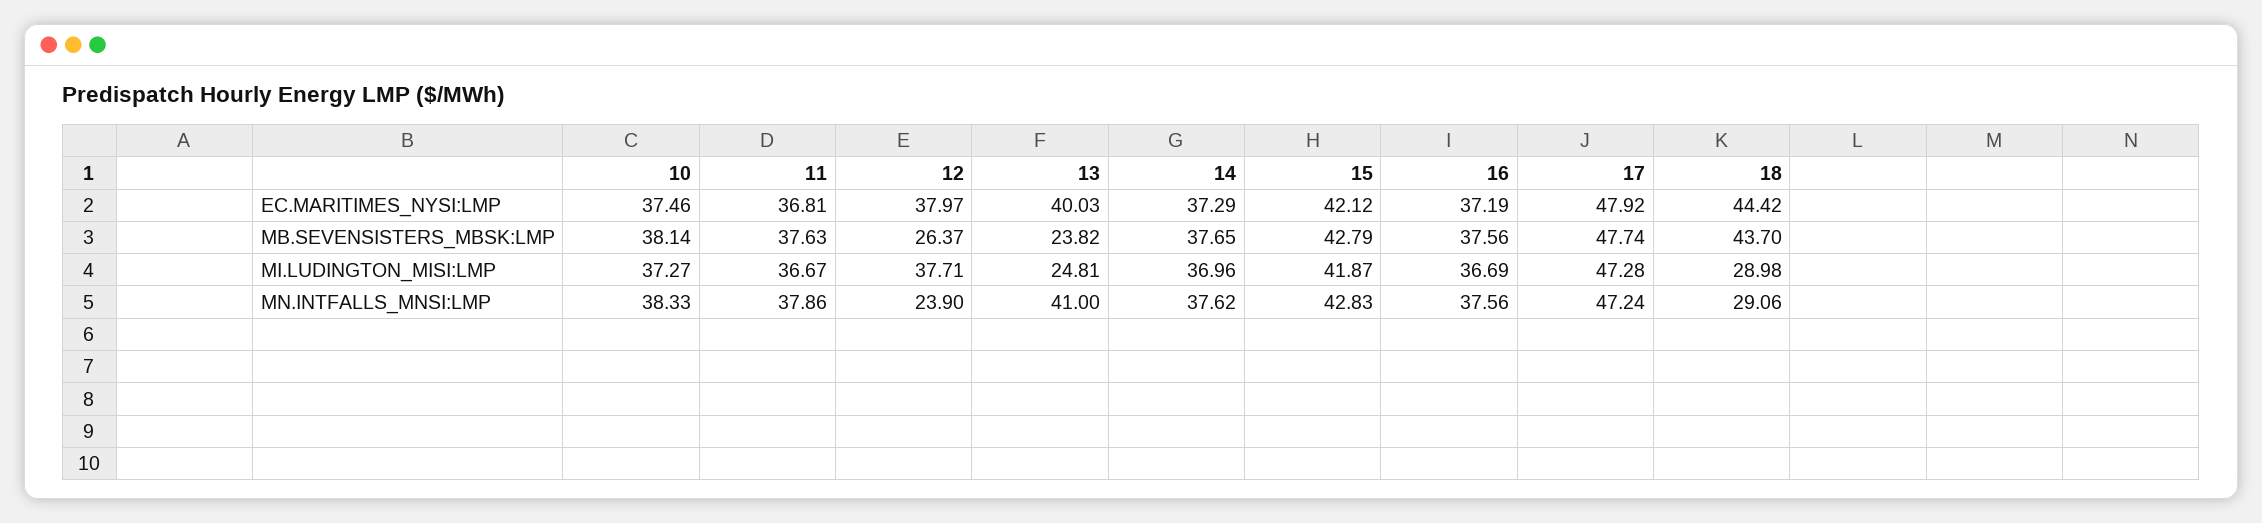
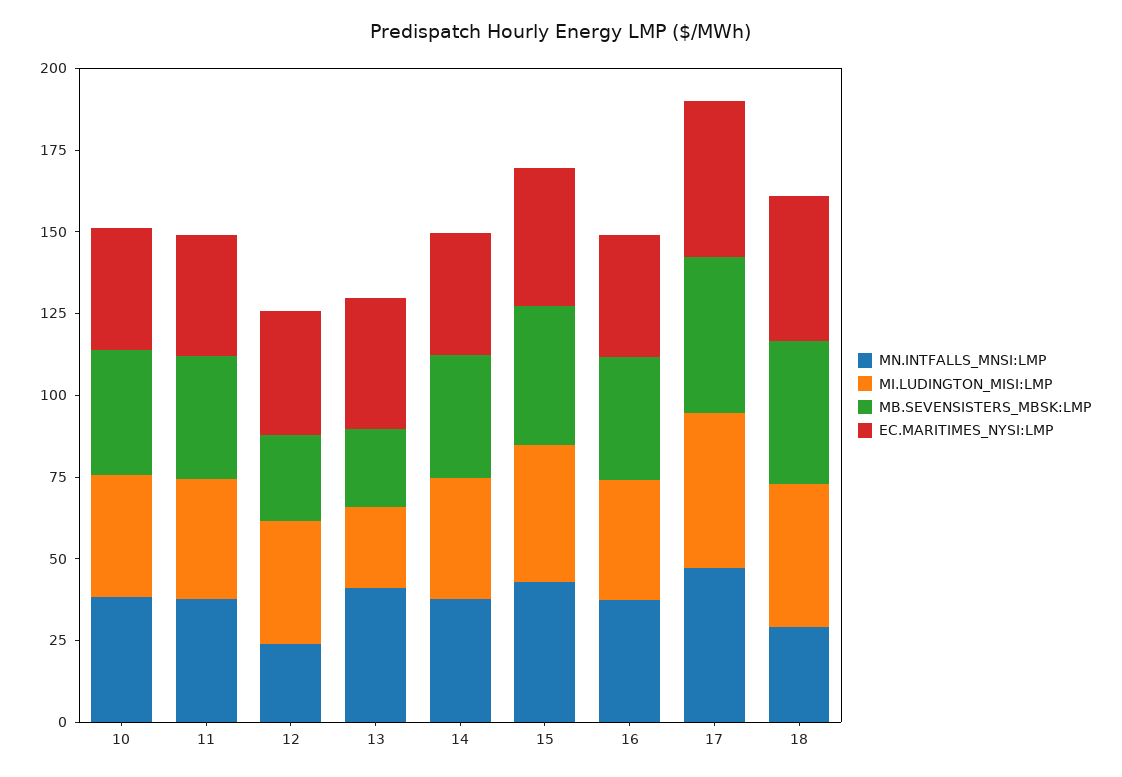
MI.LUDINGTON_MISI:LMP, 18: 28.98 -> 45

